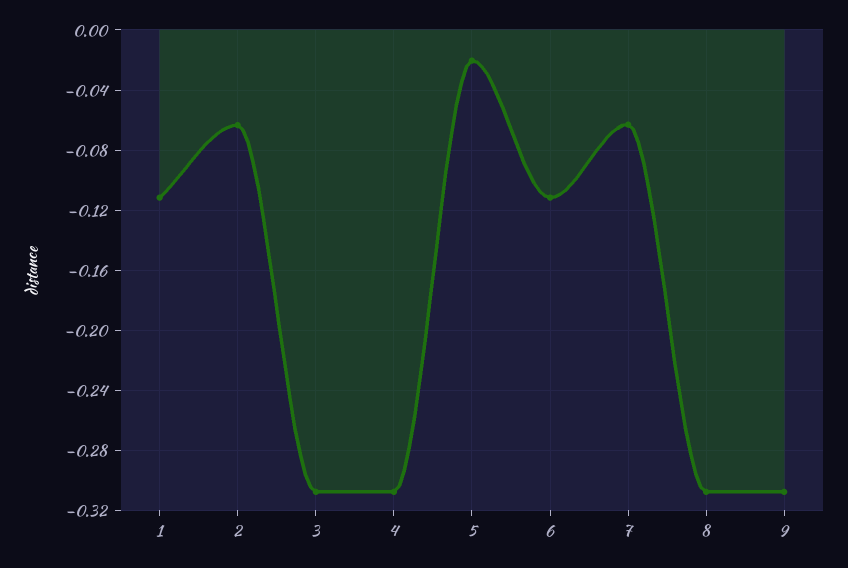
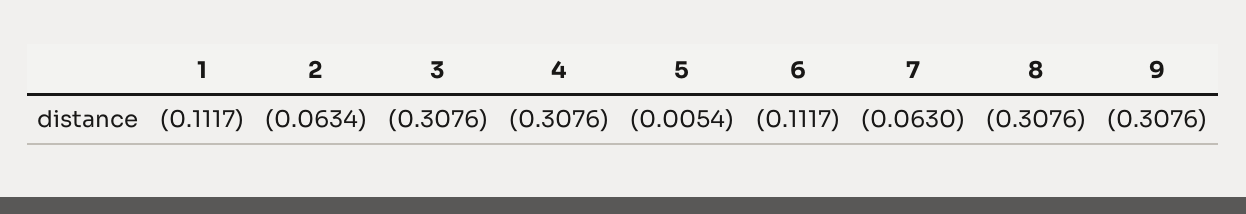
5: -0.02 -> -0.0054

